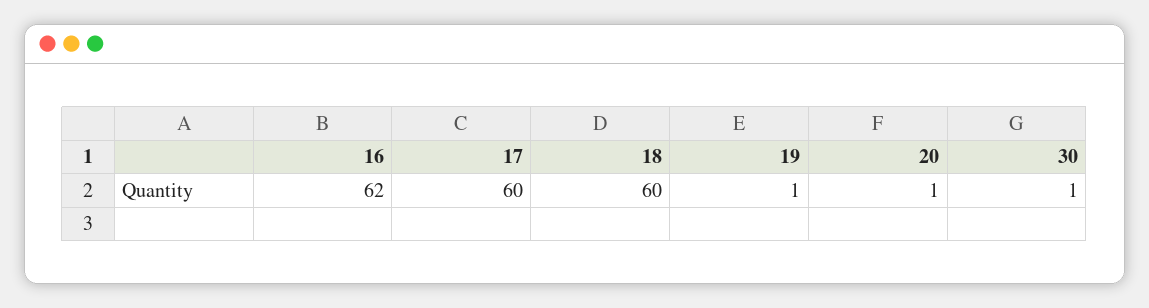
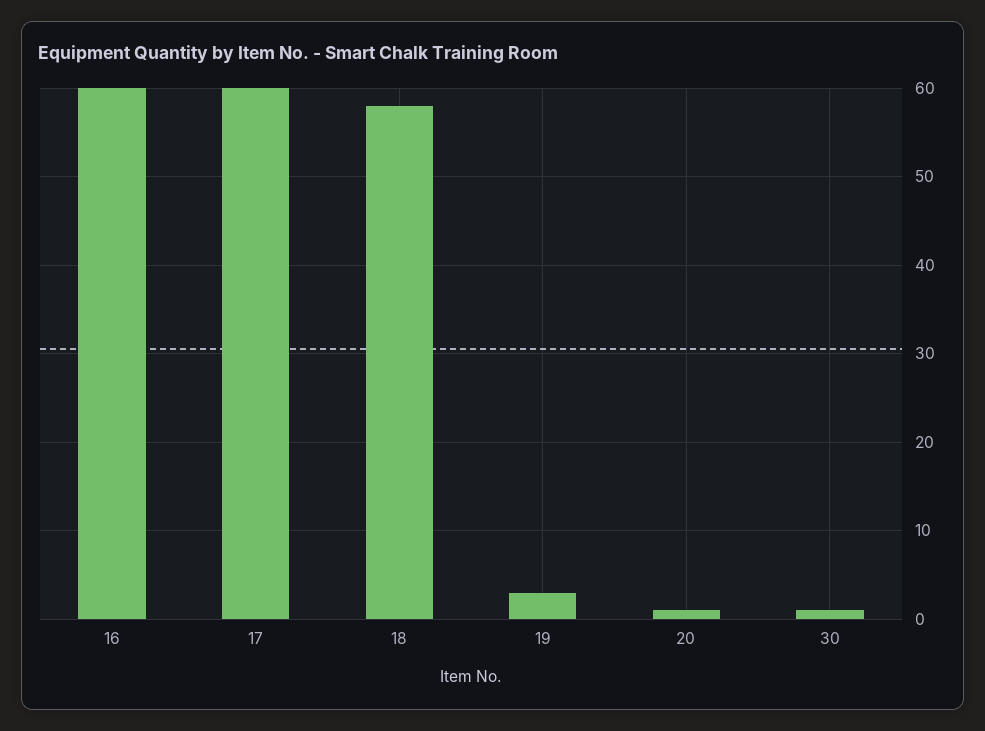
16: 62 -> 60
18: 60 -> 58
19: 1 -> 3

